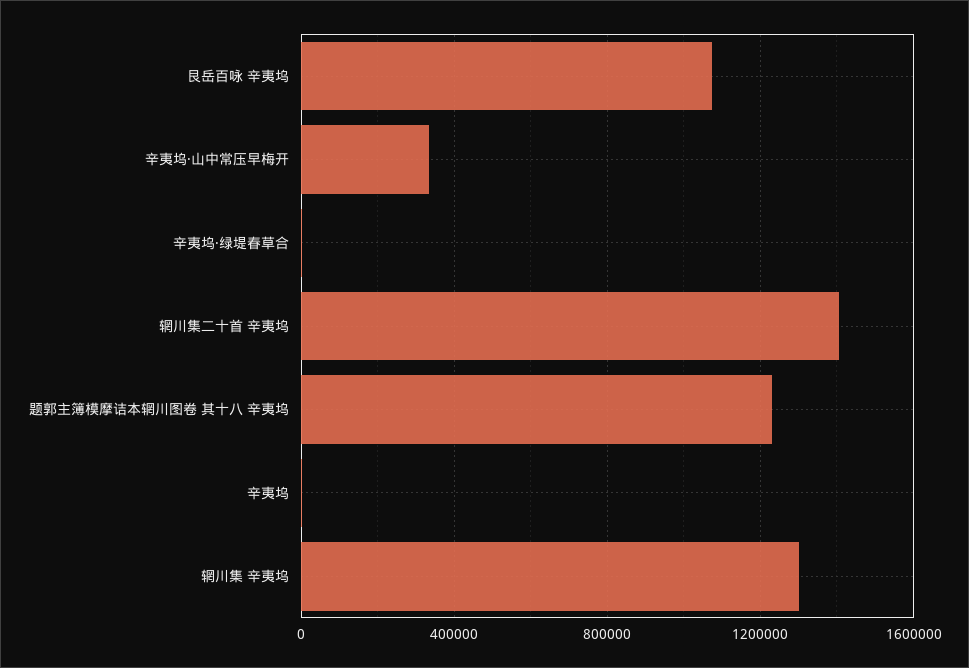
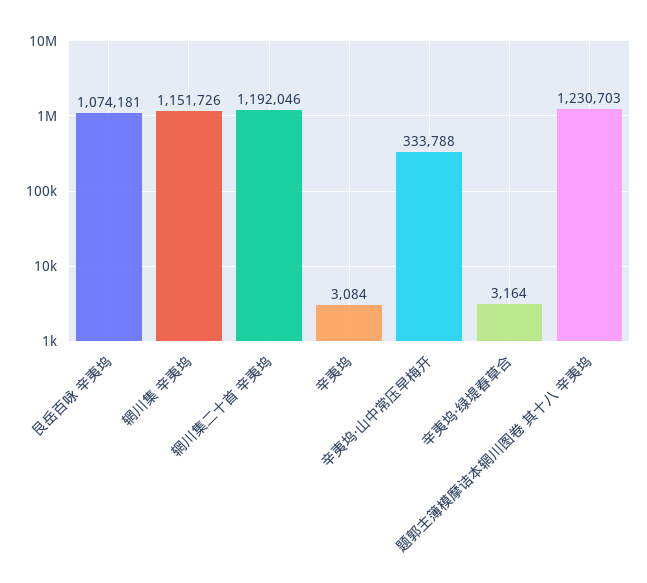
辋川集二十首 辛夷坞: 1400000 -> 1192046
辋川集 辛夷坞: 1300000 -> 1151726

